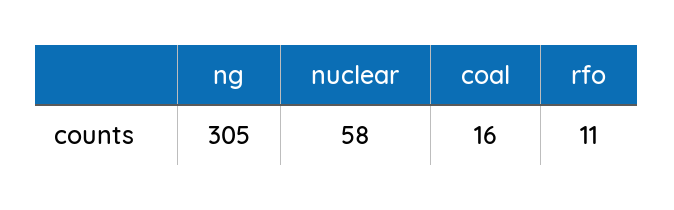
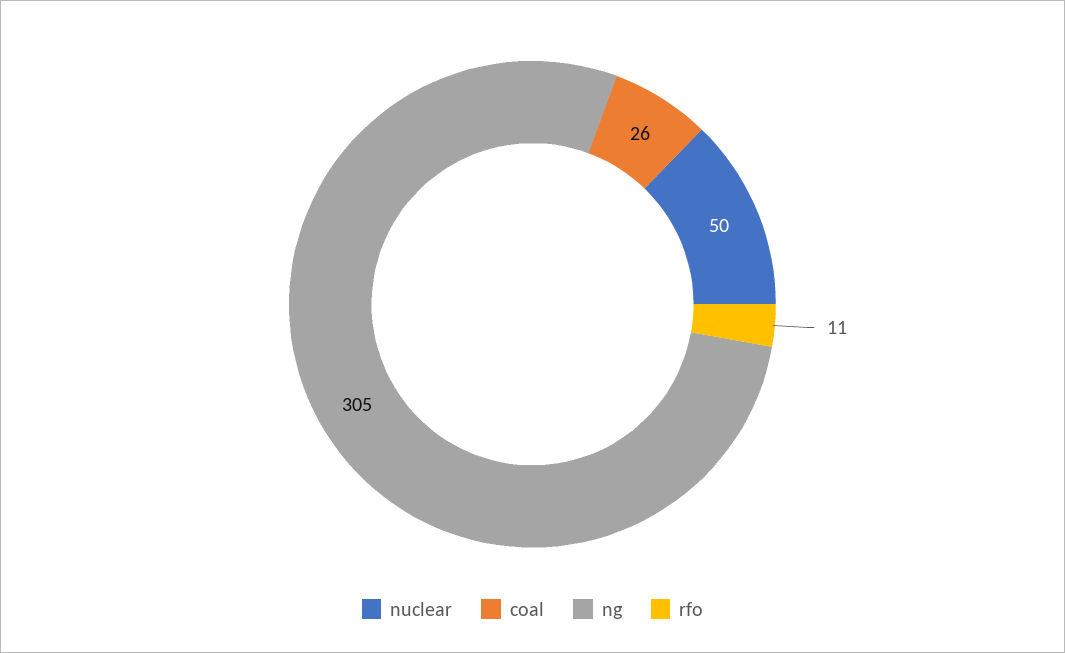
nuclear: 58 -> 50
coal: 16 -> 26

